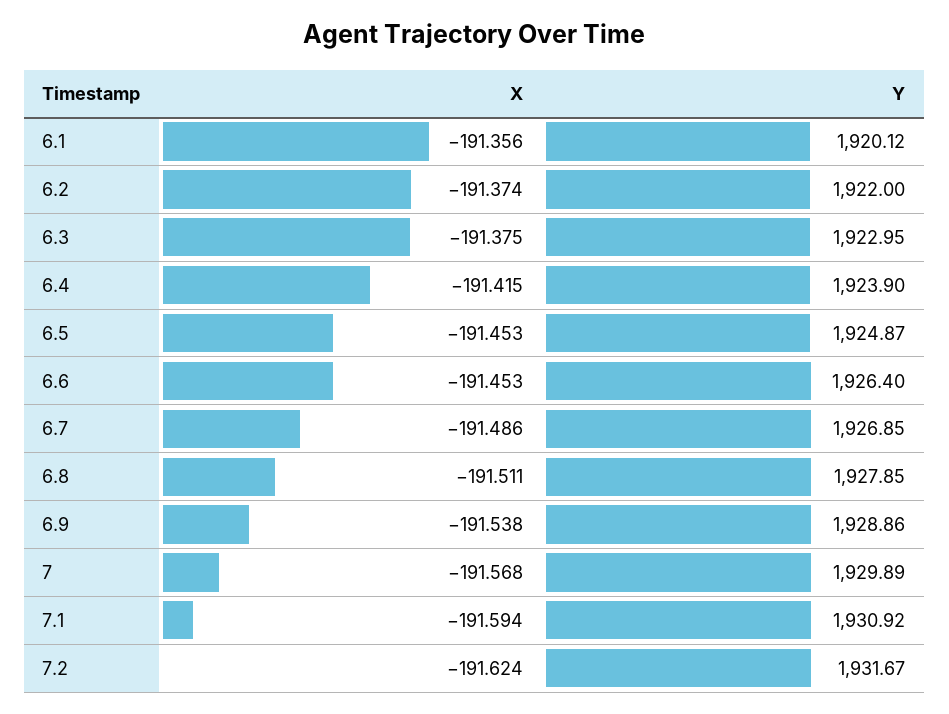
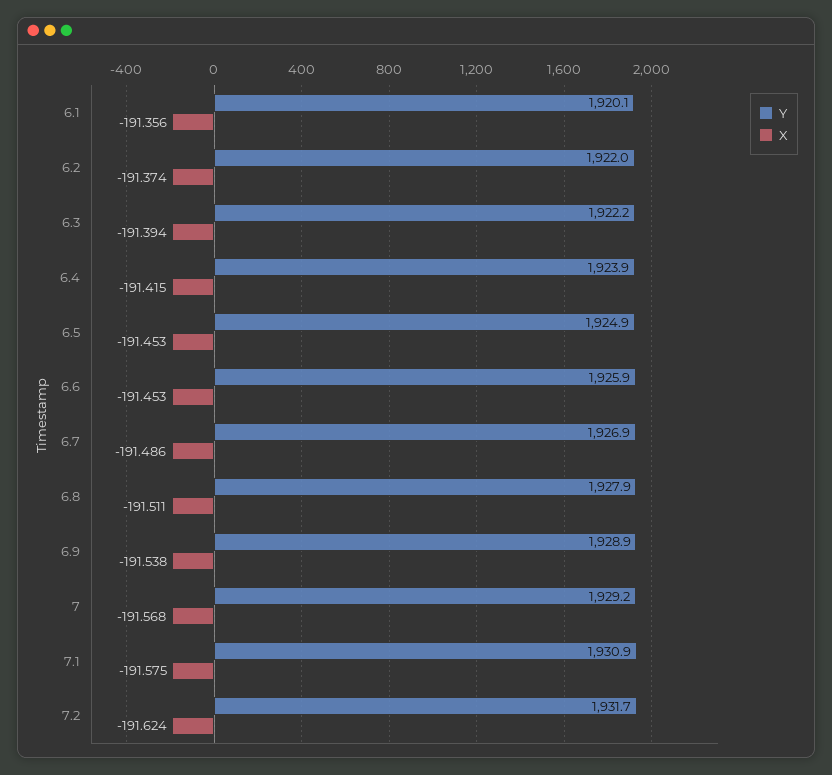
X, 6.3: -191.375 -> -191.394
Y, 6.3: 1922.95 -> 1922.2
Y, 6.6: 1926.4 -> 1925.9
Y, 7: 1929.89 -> 1929.2
X, 7.1: -191.594 -> -191.575

